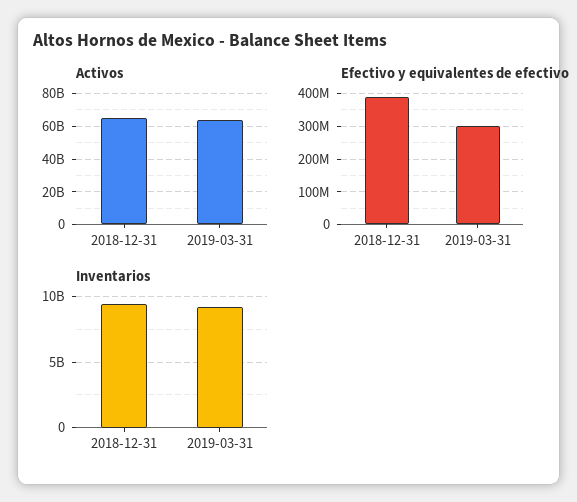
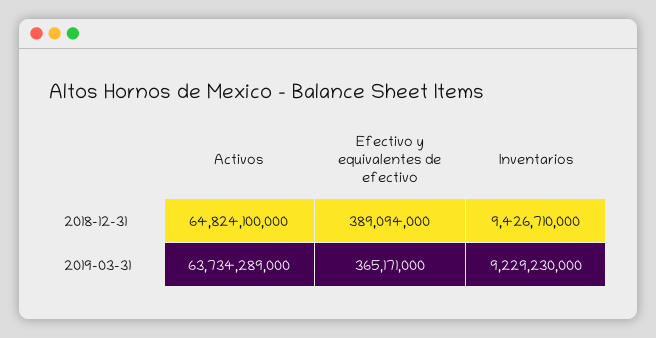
Efectivo y equivalentes de efectivo, 2019-03-31: 300000000 -> 365171000

